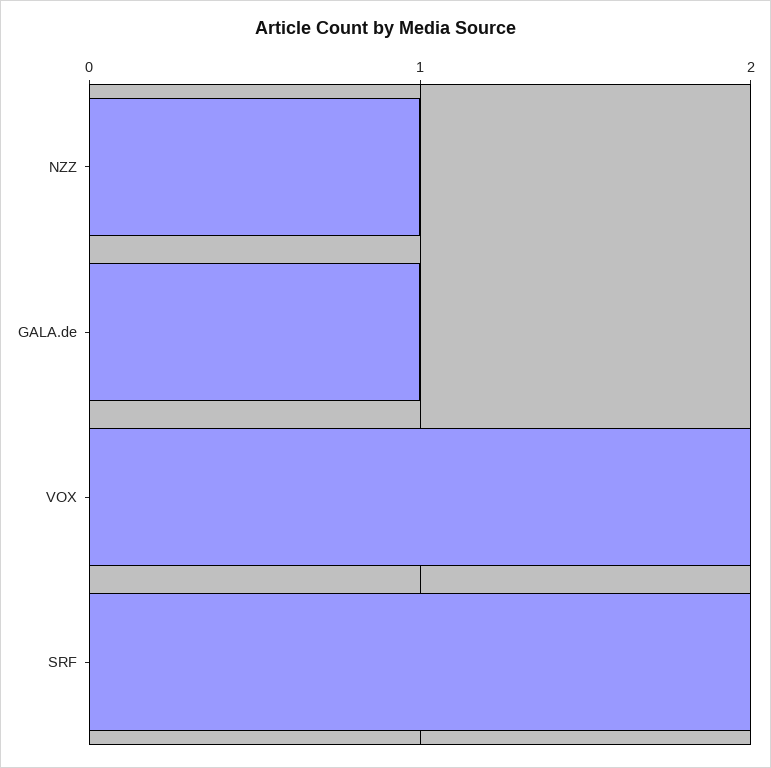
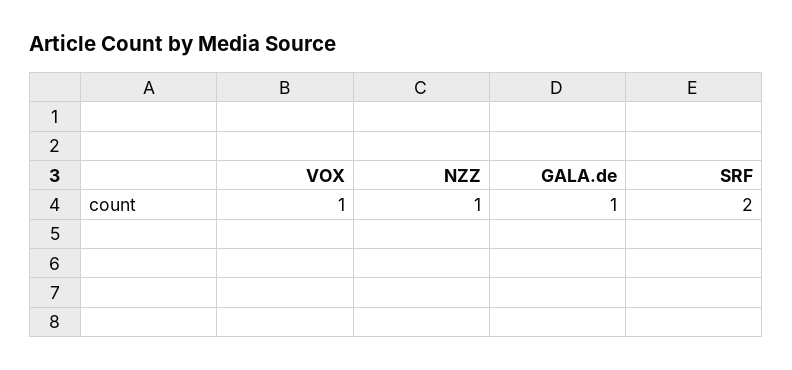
VOX: 2 -> 1

